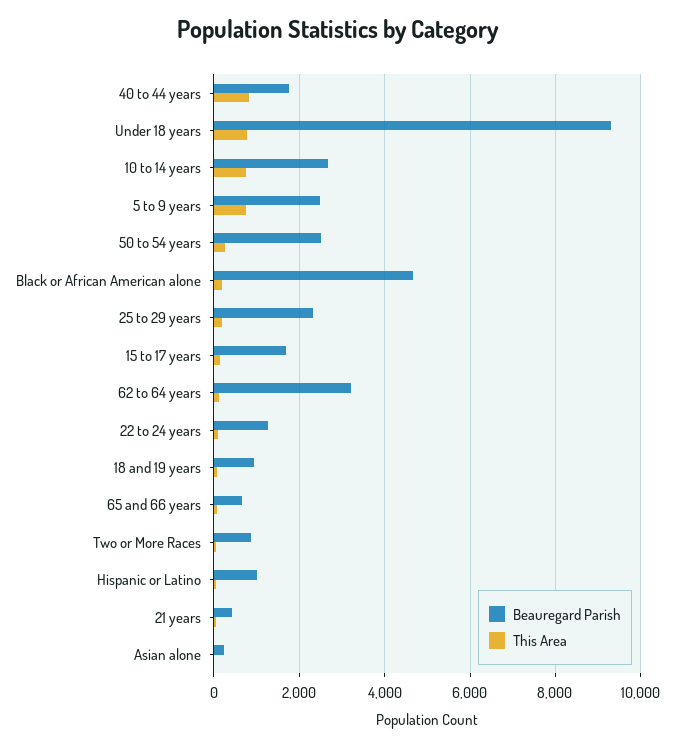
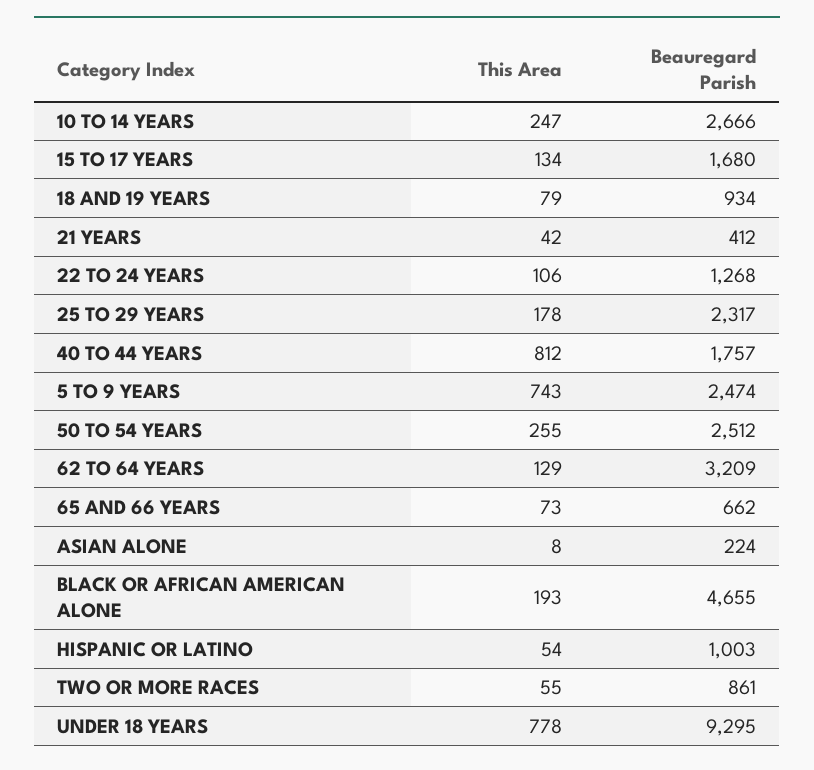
This Area, 10 to 14 years: 800 -> 247

